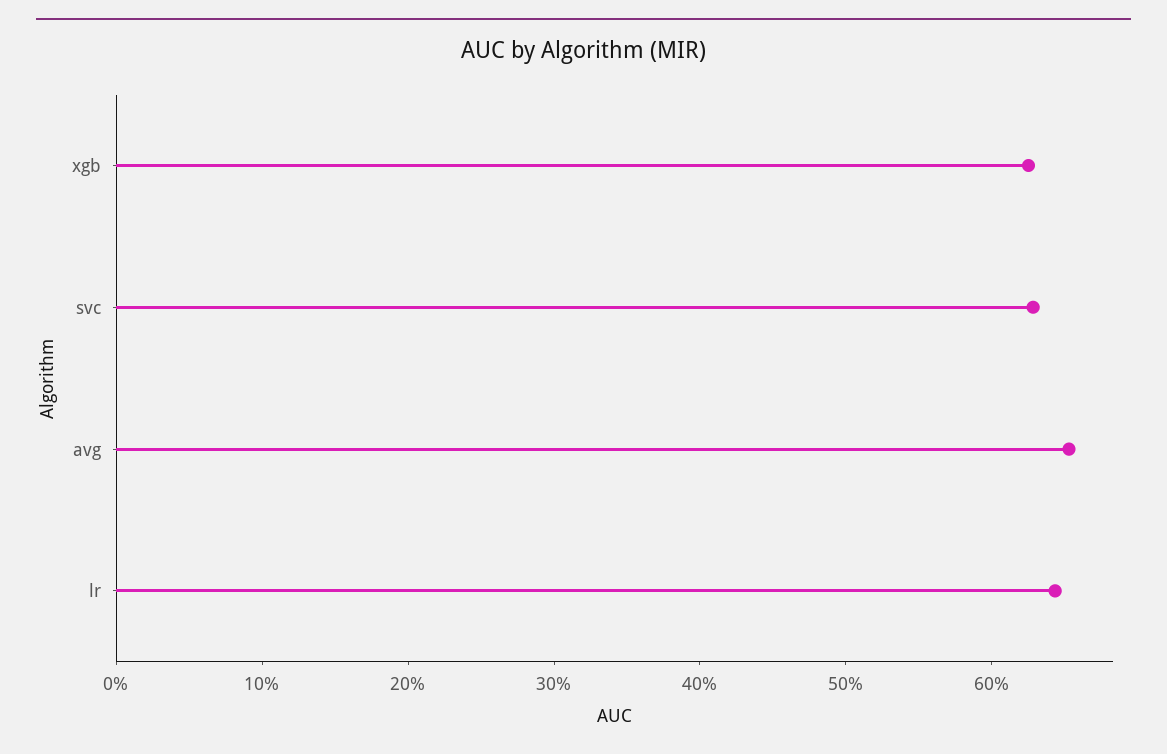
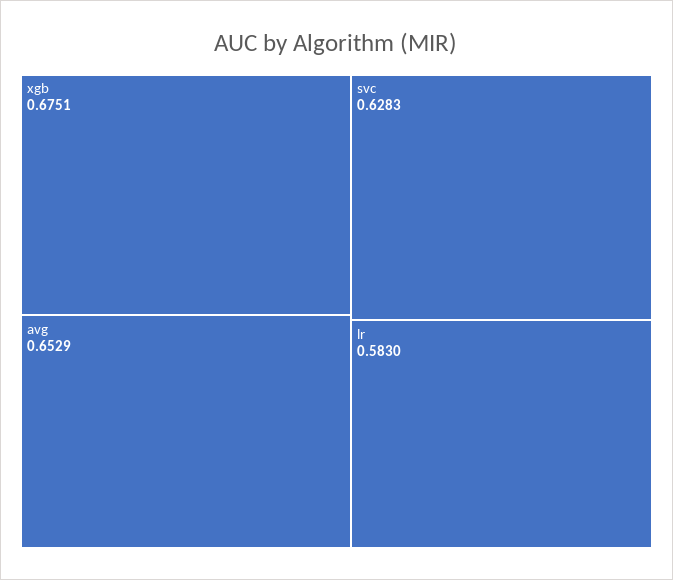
xgb: 0.62 -> 0.6751
lr: 0.64 -> 0.583

